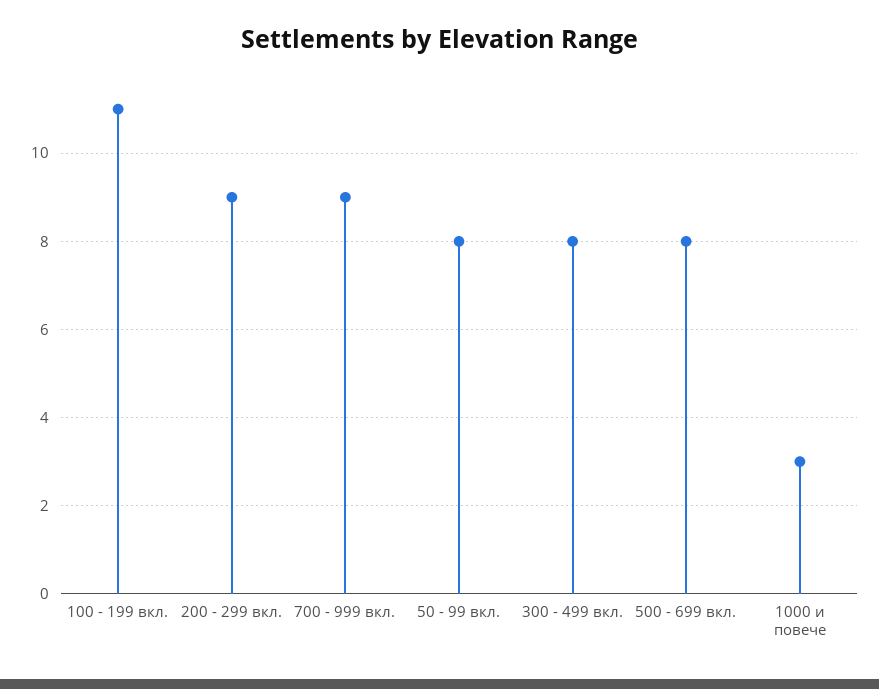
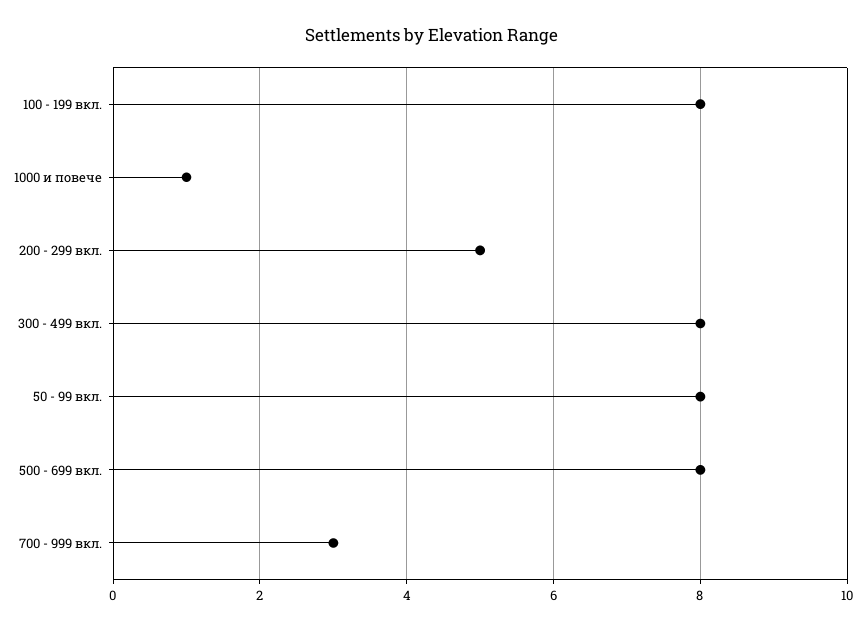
100 - 199 вкл.: 11 -> 8
200 - 299 вкл.: 9 -> 5
700 - 999 вкл.: 9 -> 3
1000 и повече: 3 -> 1

